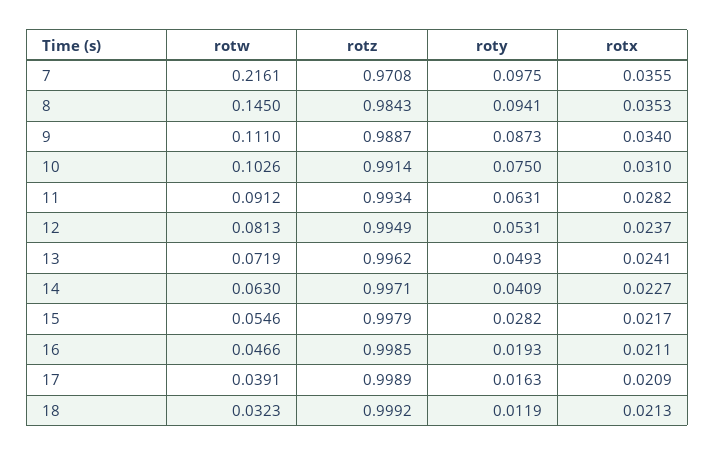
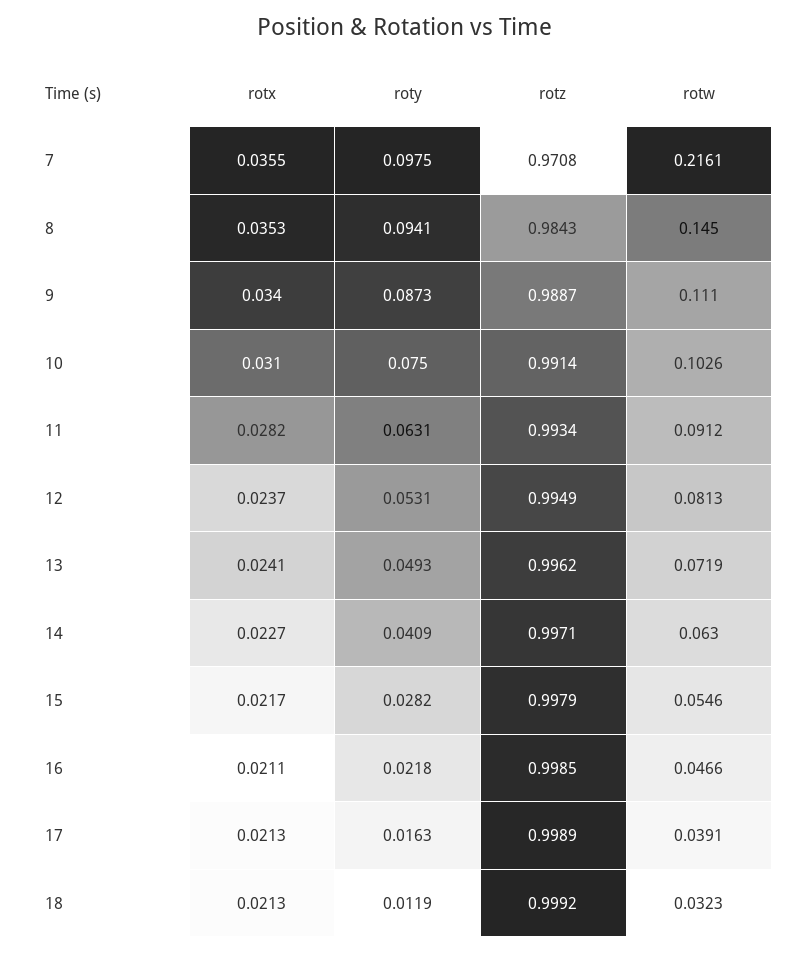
roty, 16: 0.0193 -> 0.0218
rotx, 17: 0.0209 -> 0.0213

